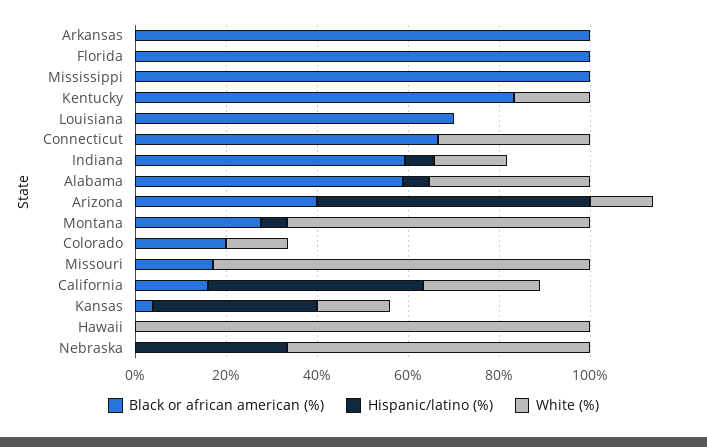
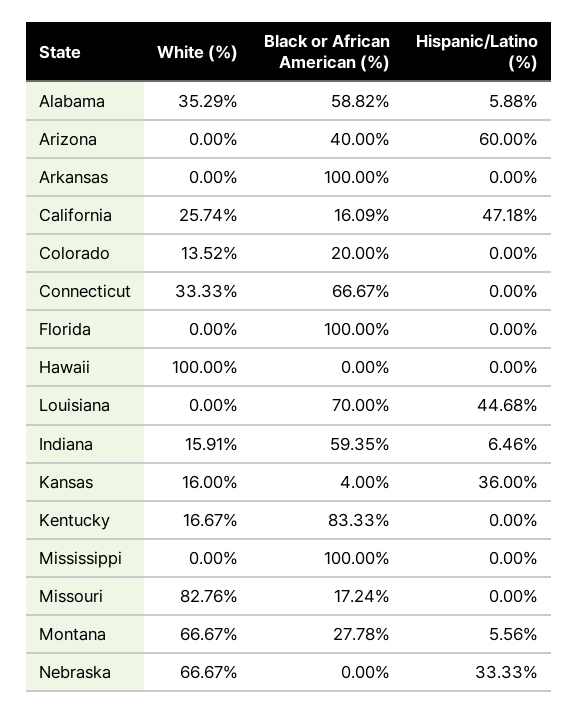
Hispanic/latino (%), Louisiana: 0 -> 44.68
White (%), Arizona: 15 -> 0

